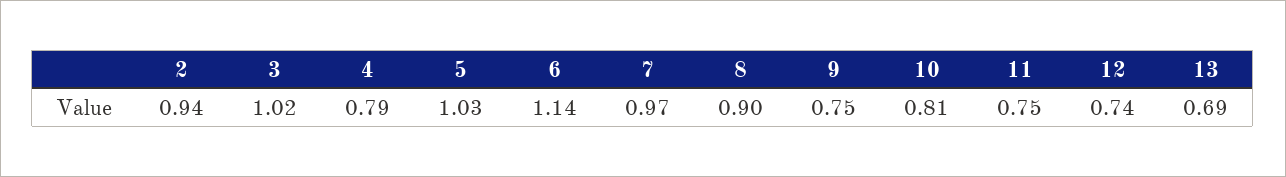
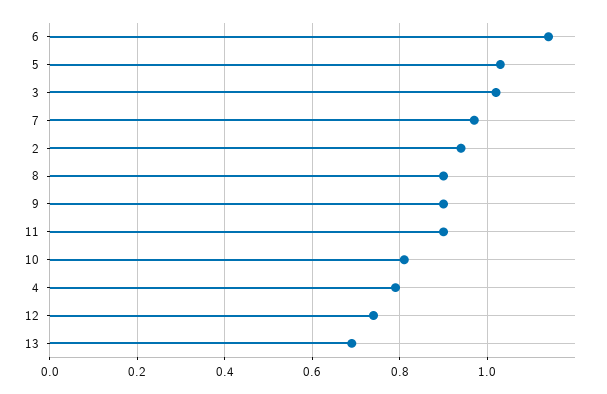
9: 0.75 -> 0.9
11: 0.75 -> 0.9

